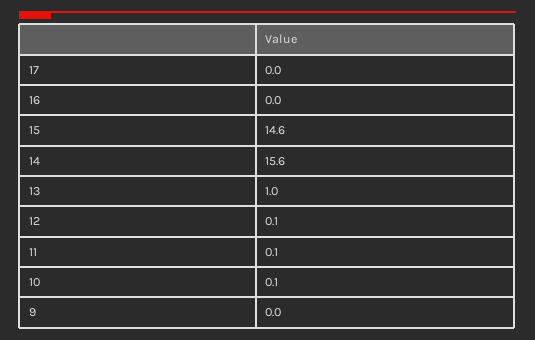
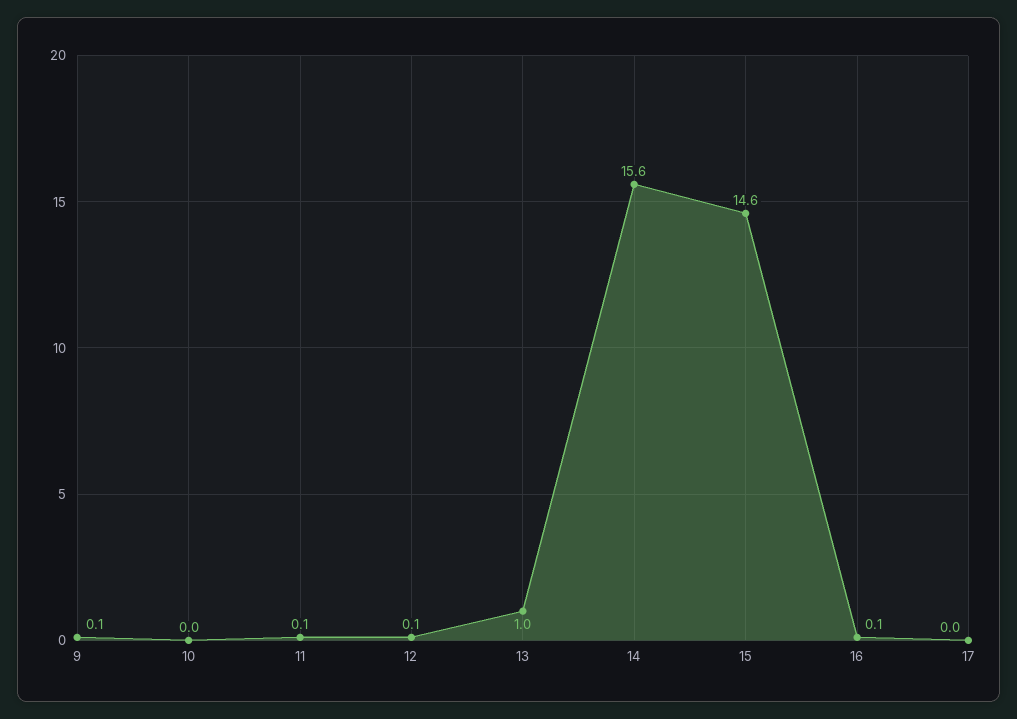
16: 0 -> 0.1
10: 0.1 -> 0
9: 0 -> 0.1

